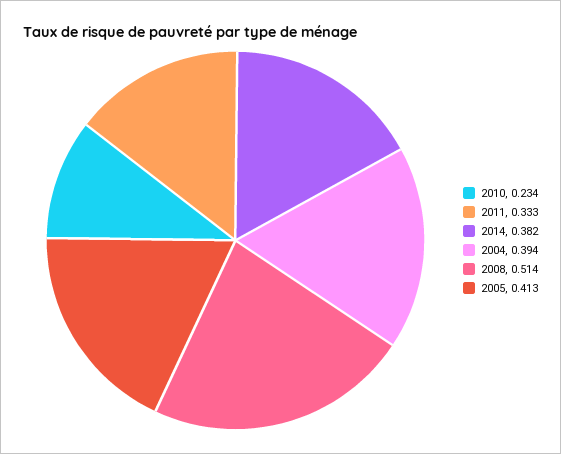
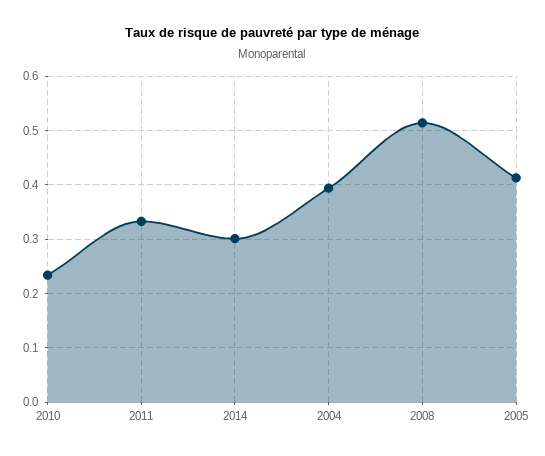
2014: 0.382 -> 0.3

